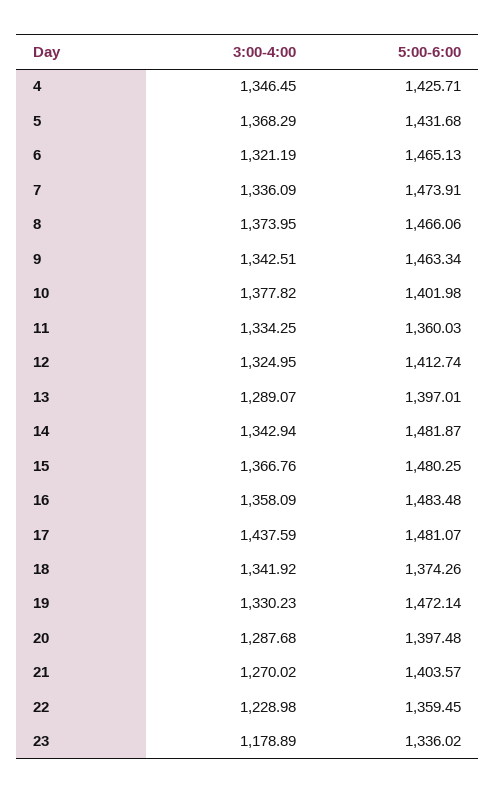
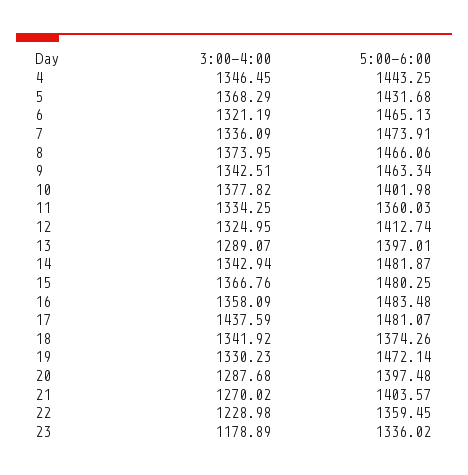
5:00-6:00, 4: 1425.71 -> 1443.25

